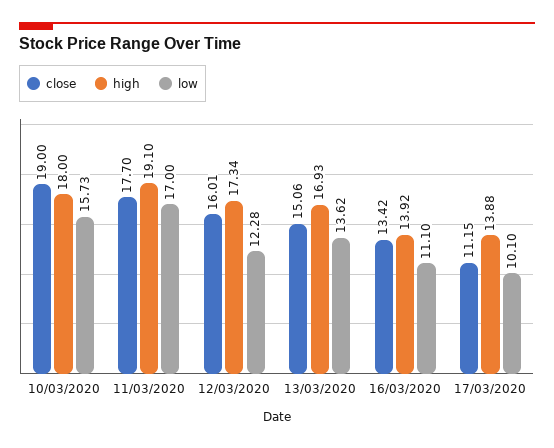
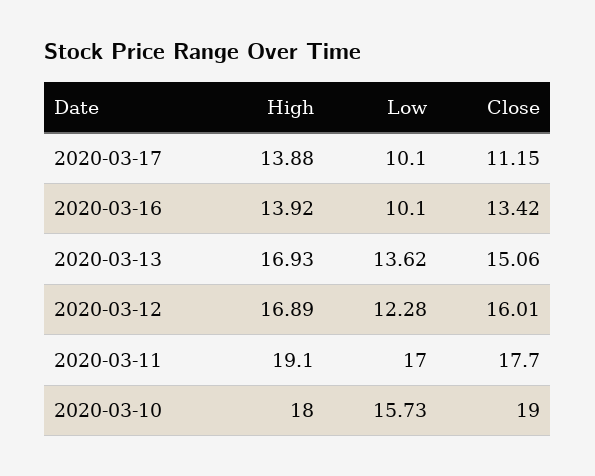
high, 12/03/2020: 17.34 -> 16.89
low, 16/03/2020: 11.1 -> 10.1

